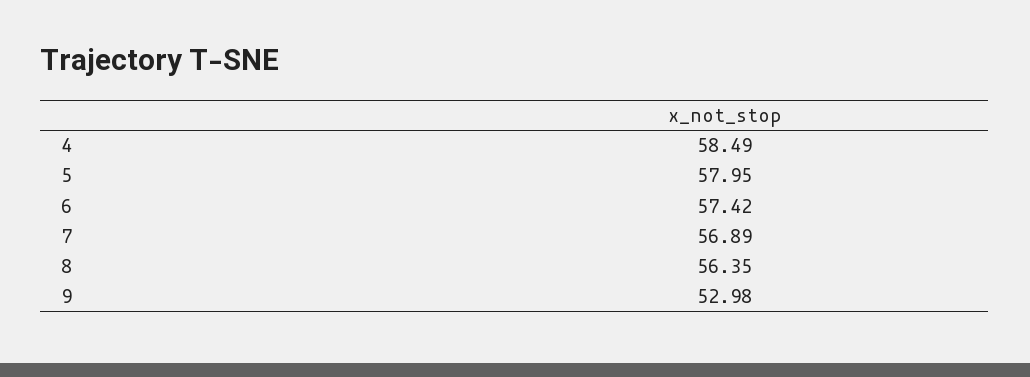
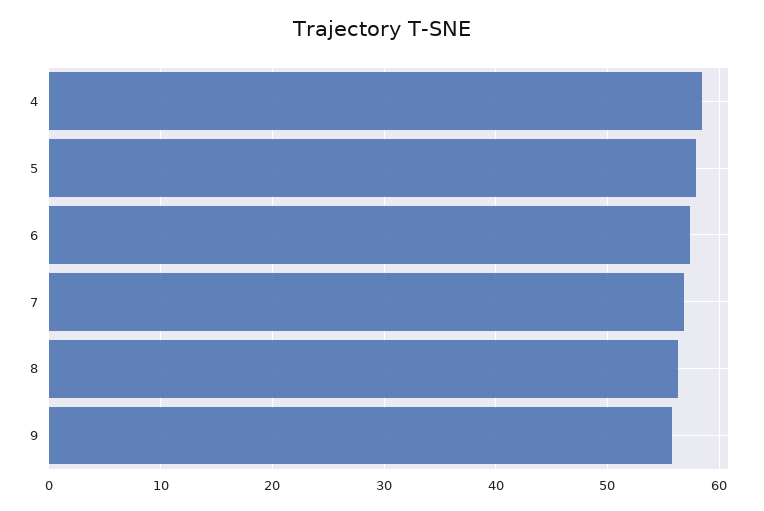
9: 52.98 -> 56

